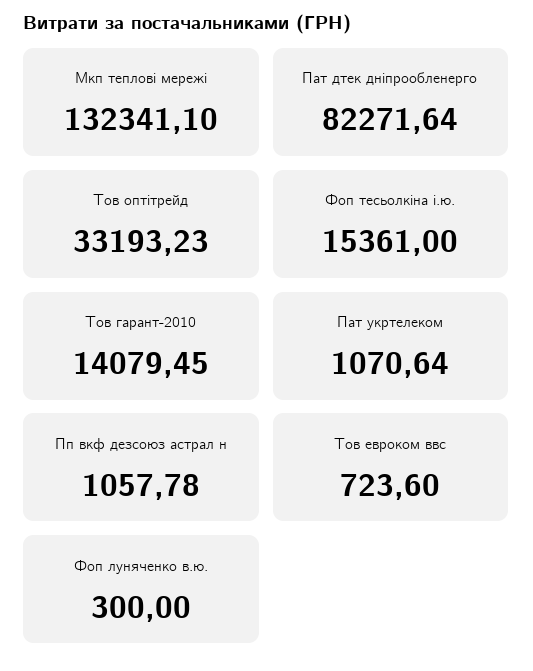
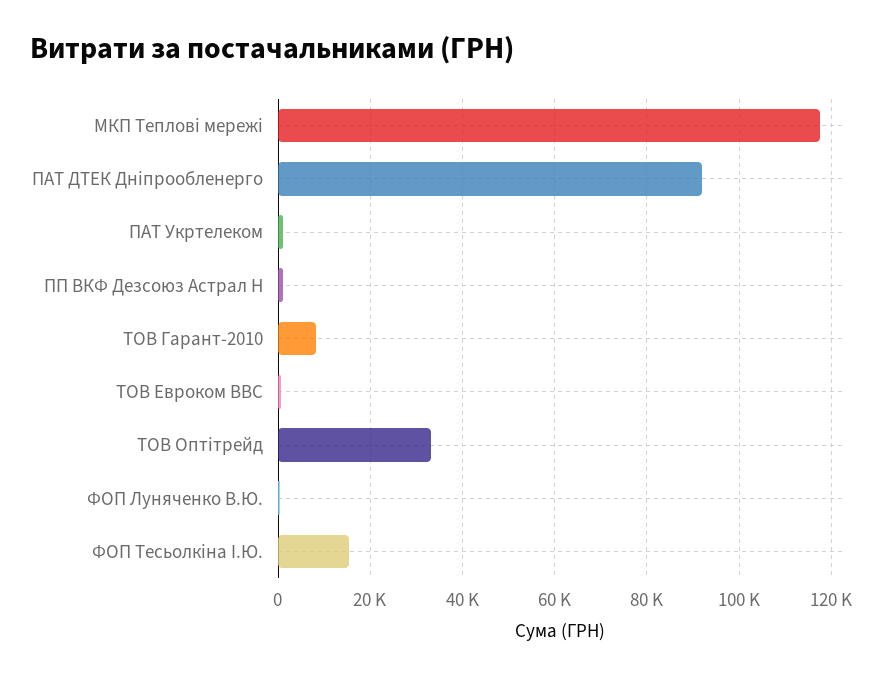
Мкп теплові мережі: 132341.1 -> 118000
Пат дтек дніпрообленерго: 82271.64 -> 92000
Тов гарант-2010: 14079.45 -> 8000

